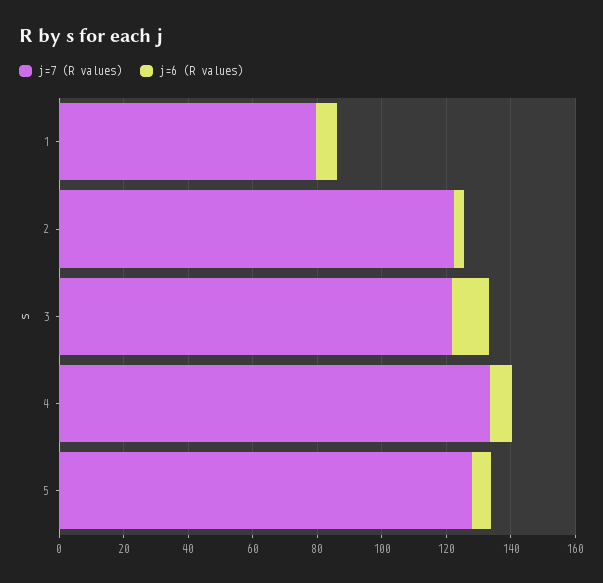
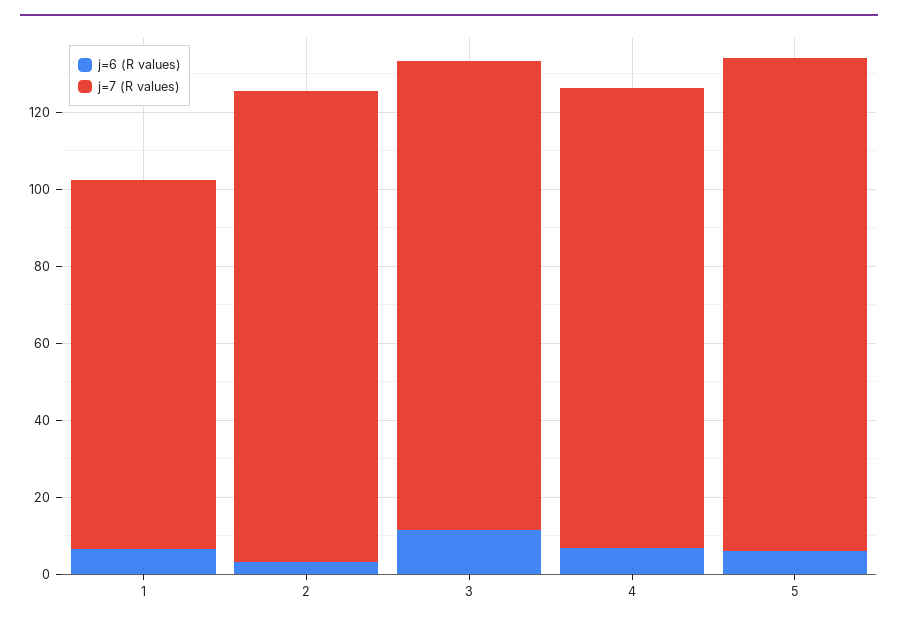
j=7 (R values), 1: 80 -> 95
j=7 (R values), 4: 135 -> 120

